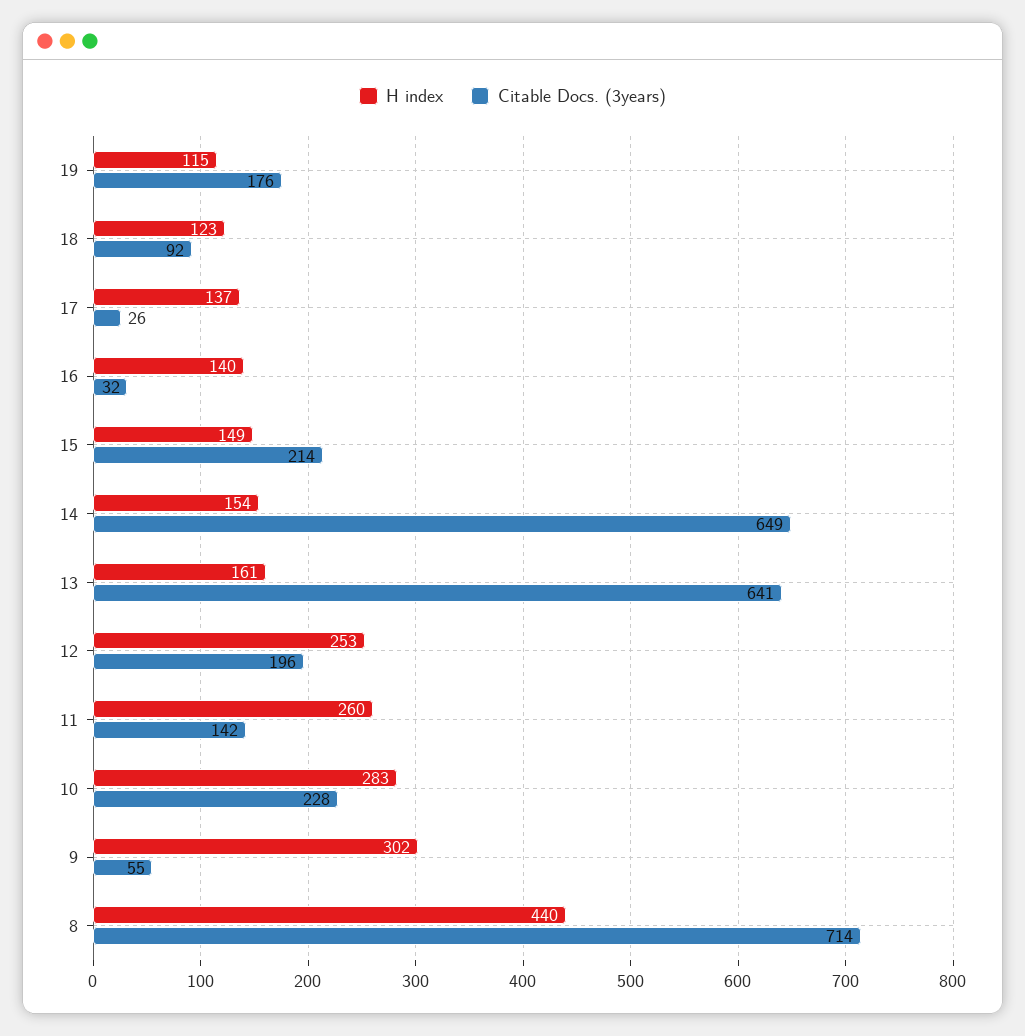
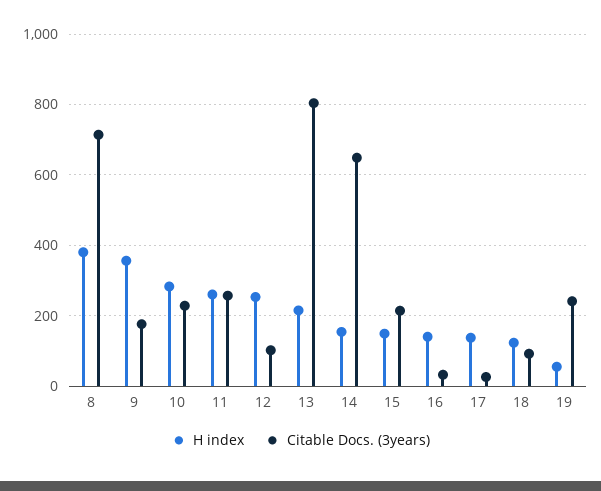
H index, 19: 115 -> 60
Citable Docs. (3years), 19: 176 -> 240
H index, 13: 161 -> 220
Citable Docs. (3years), 13: 641 -> 800
Citable Docs. (3years), 12: 196 -> 100
Citable Docs. (3years), 11: 142 -> 260
H index, 9: 302 -> 360
Citable Docs. (3years), 9: 55 -> 180
H index, 8: 440 -> 380

